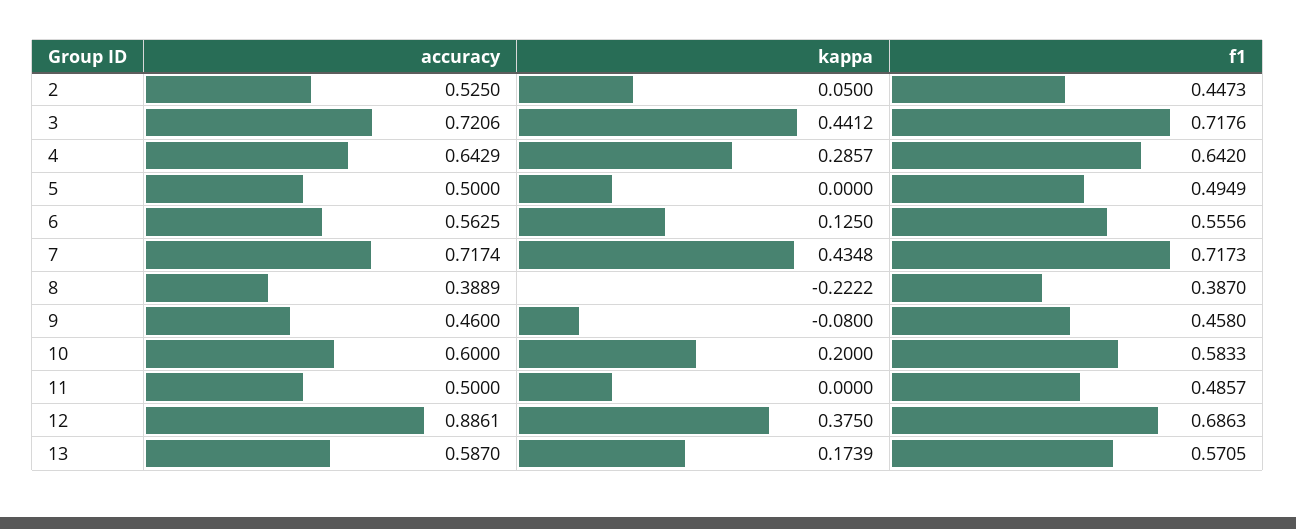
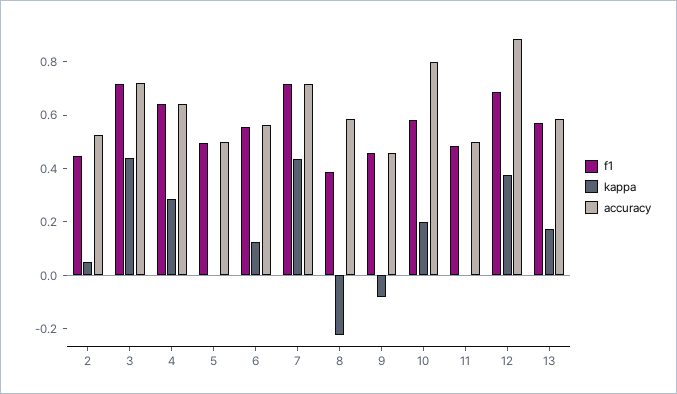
accuracy, 8: 0.3889 -> 0.6
accuracy, 10: 0.6 -> 0.8

